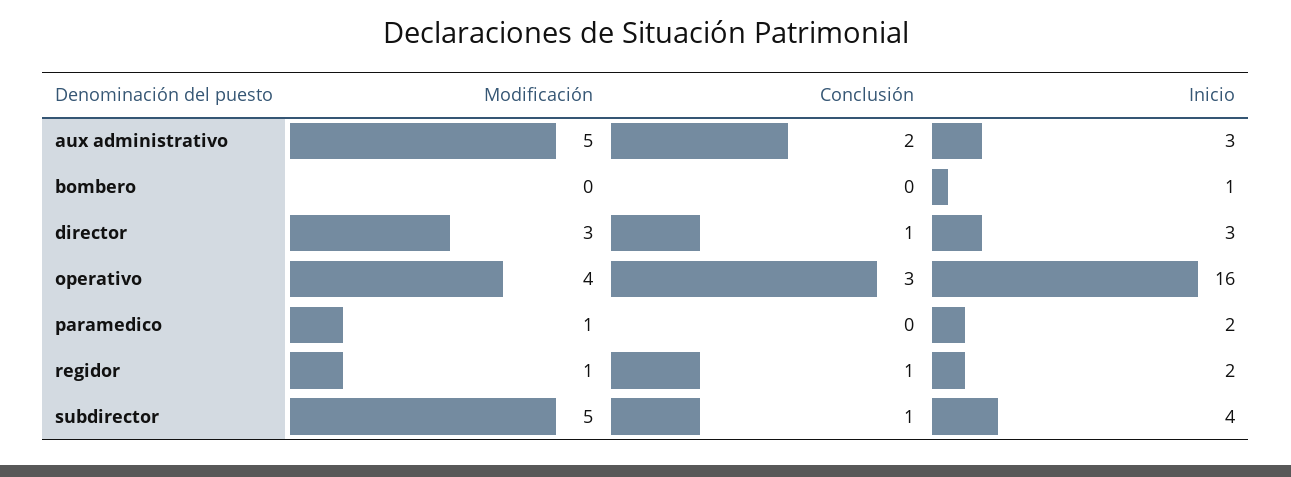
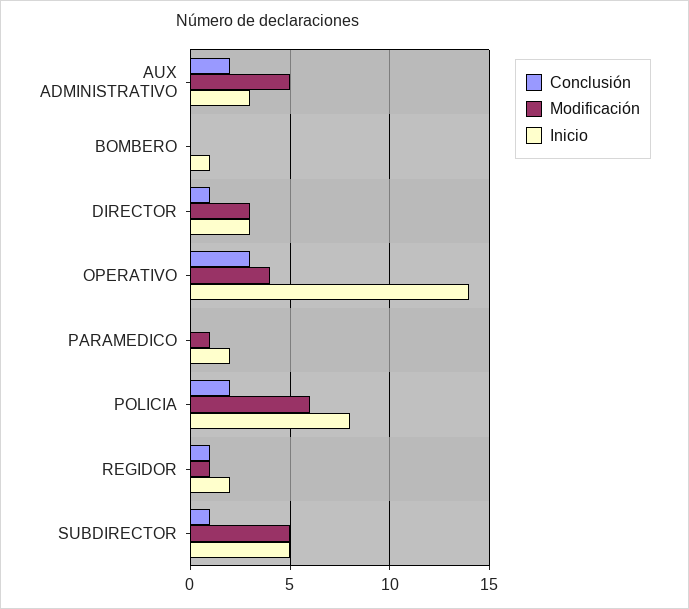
Inicio, operativo: 16 -> 14
Inicio, subdirector: 4 -> 5
Conclusión, POLICIA: none -> 2
Modificación, POLICIA: none -> 6
Inicio, POLICIA: none -> 8

